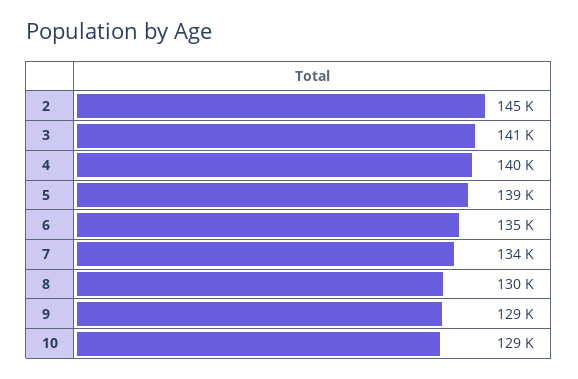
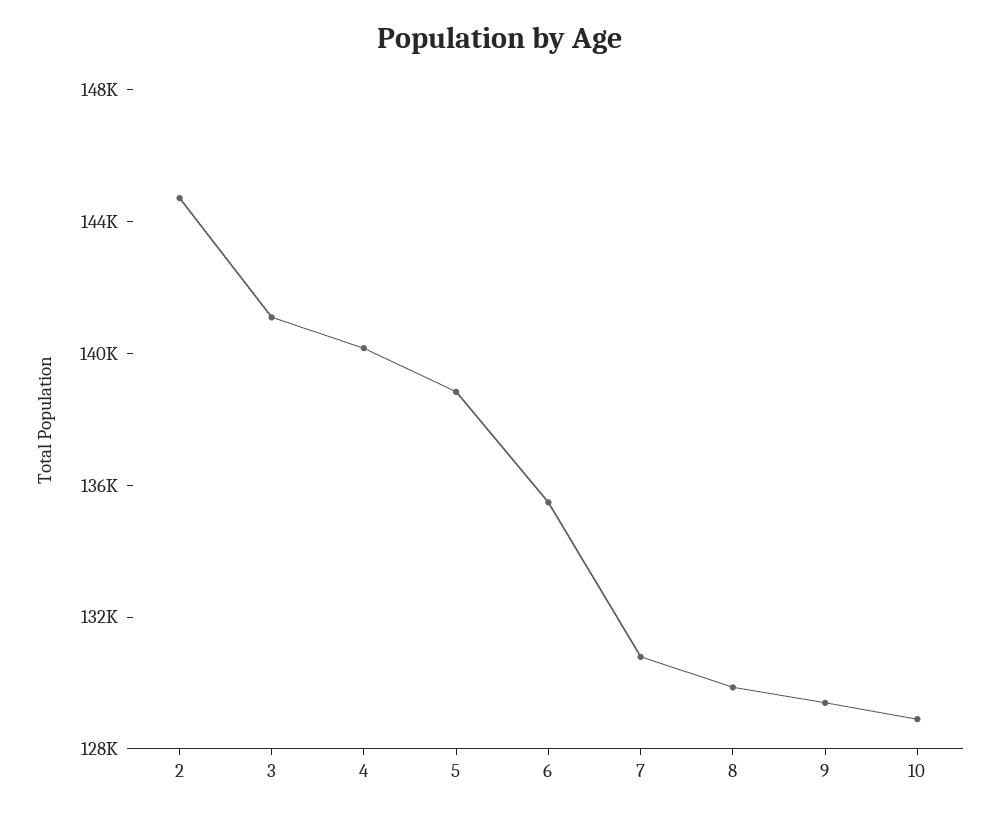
7: 134000 -> 131000

